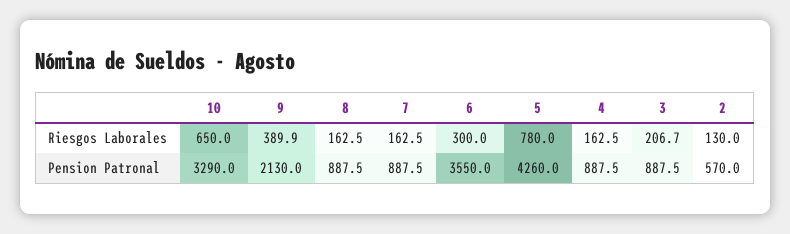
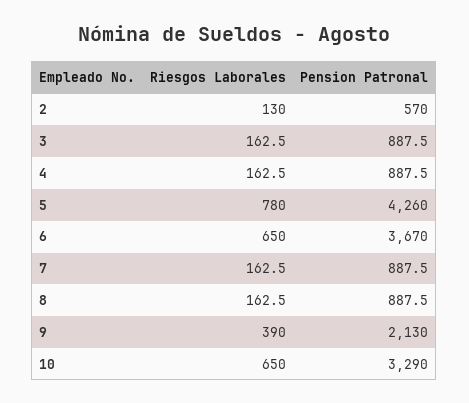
9, Riesgos Laborales: 389.9 -> 390
6, Riesgos Laborales: 300 -> 650
3, Riesgos Laborales: 206.7 -> 162.5
6, Pension Patronal: 3550 -> 3670

